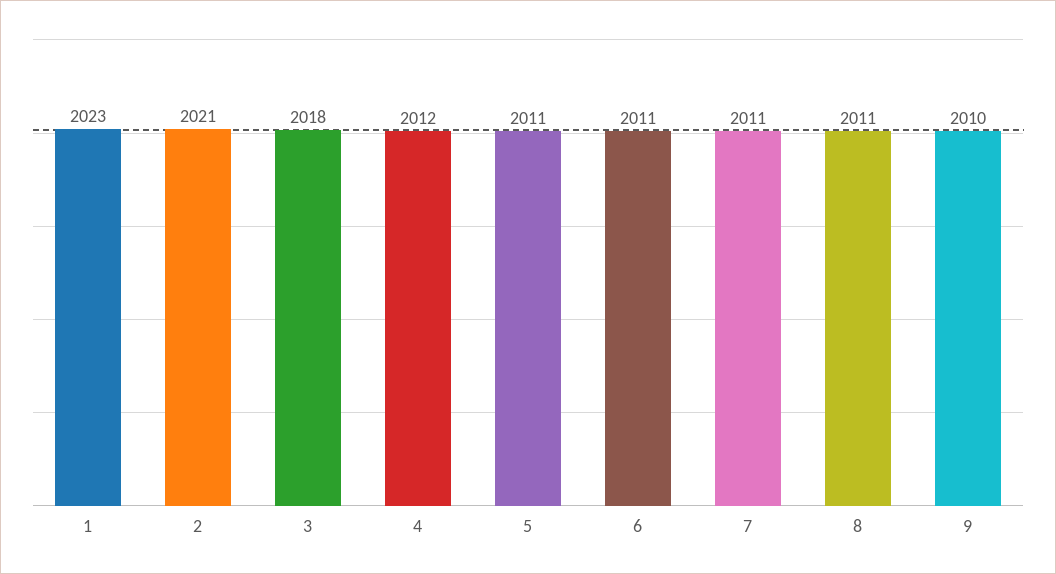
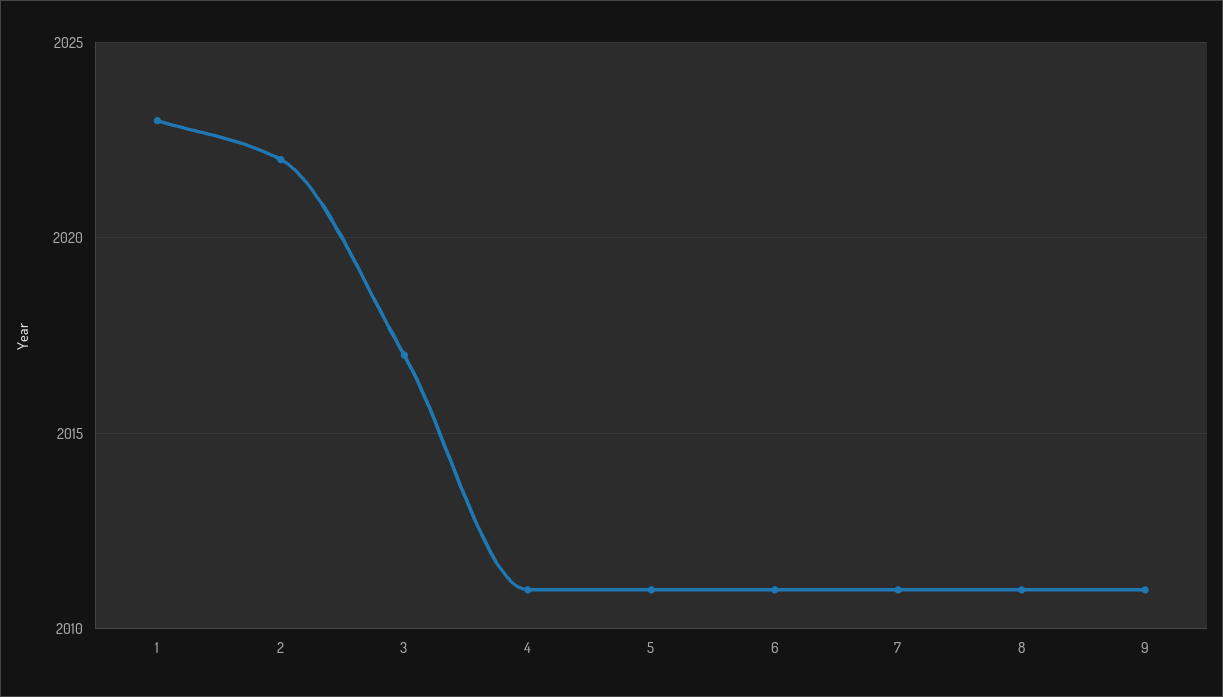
2: 2021 -> 2022
3: 2018 -> 2017
4: 2012 -> 2011
9: 2010 -> 2011

